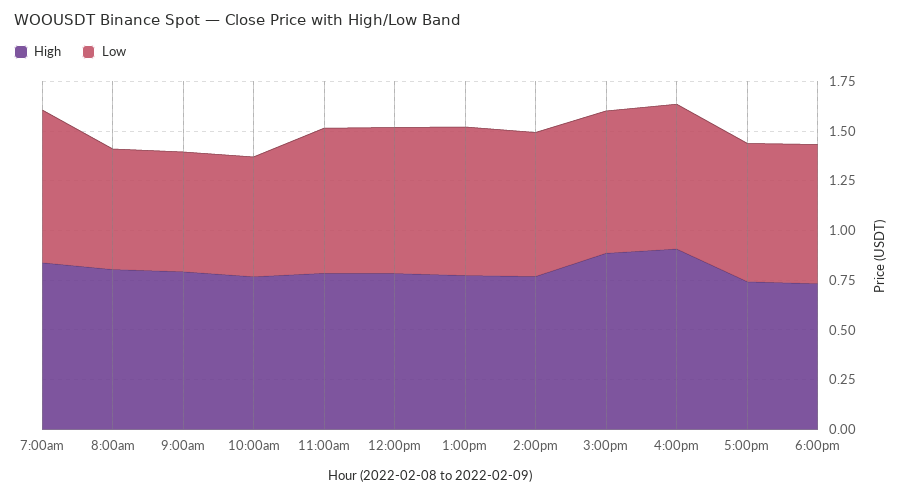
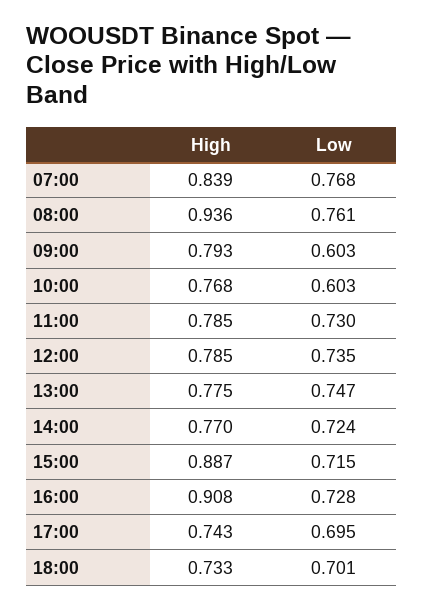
High, 8:00am: 0.8 -> 0.936
Low, 8:00am: 0.6 -> 0.761

